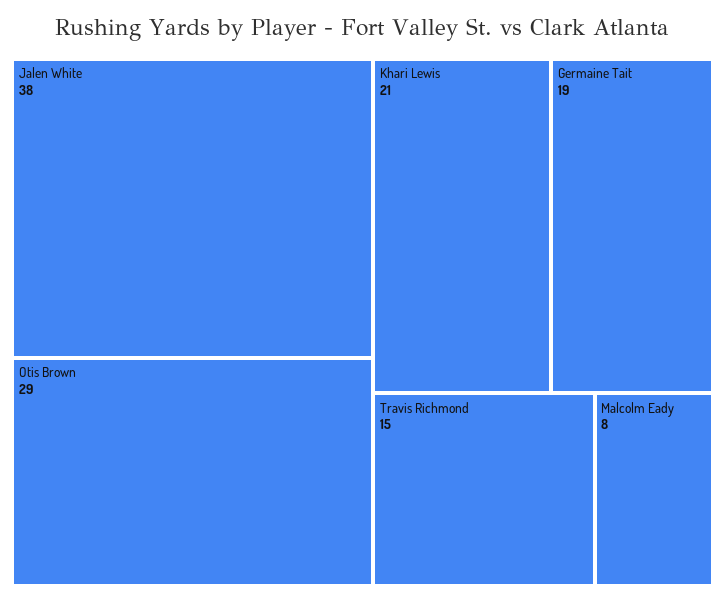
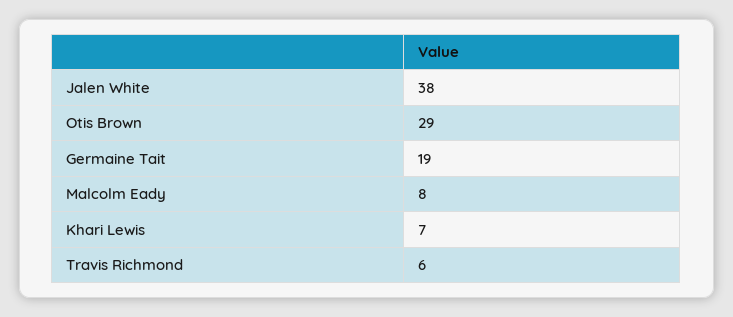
Khari Lewis: 21 -> 7
Travis Richmond: 15 -> 6

